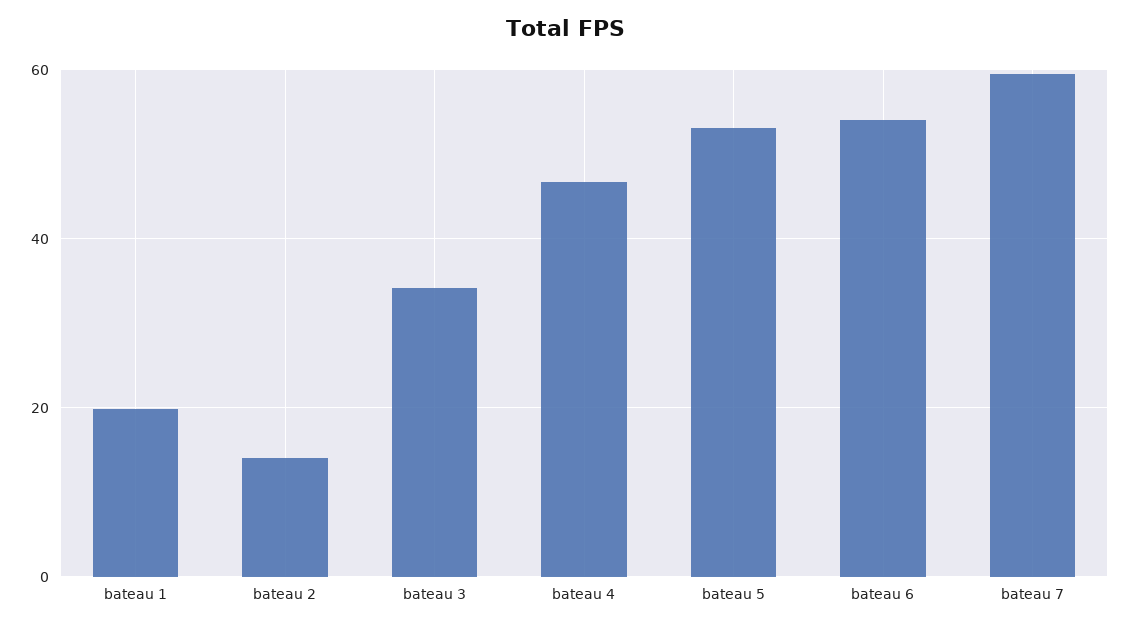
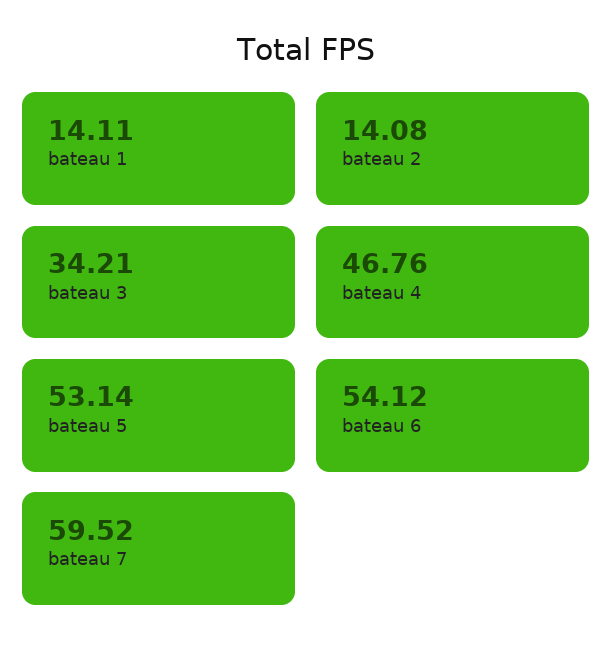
bateau 1: 20 -> 14.11

